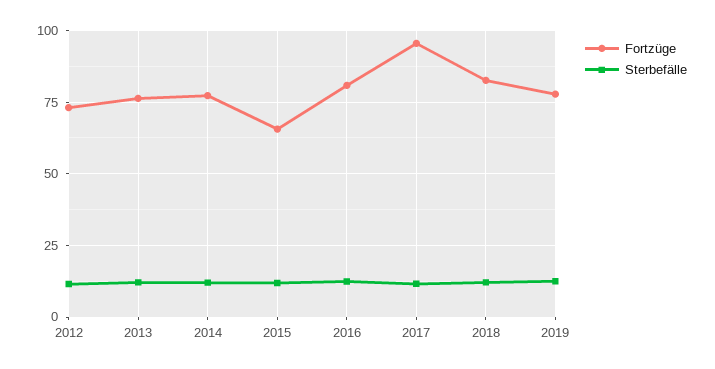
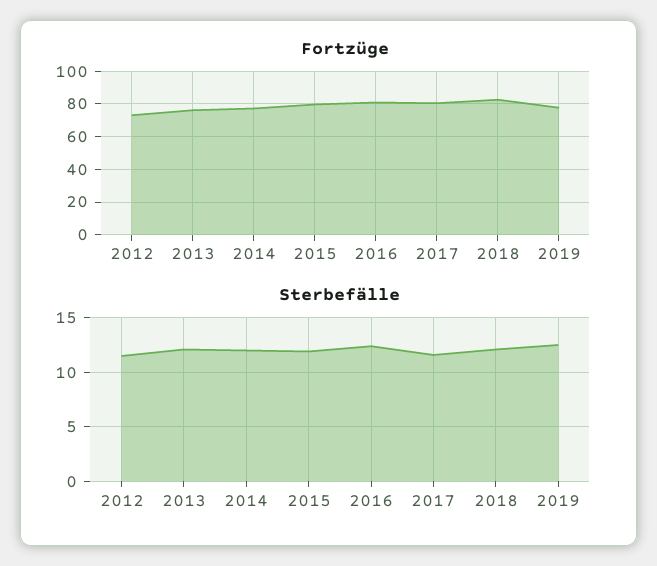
Fortzüge, 2015: 65 -> 80
Fortzüge, 2017: 95 -> 80

